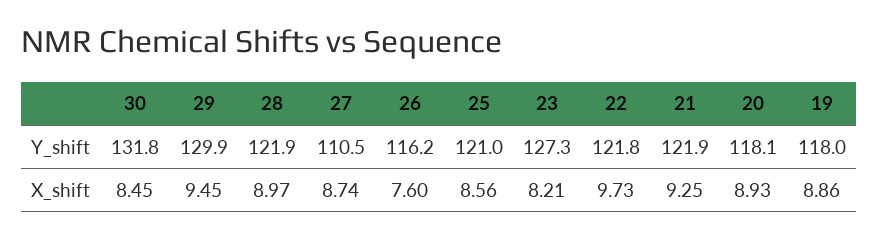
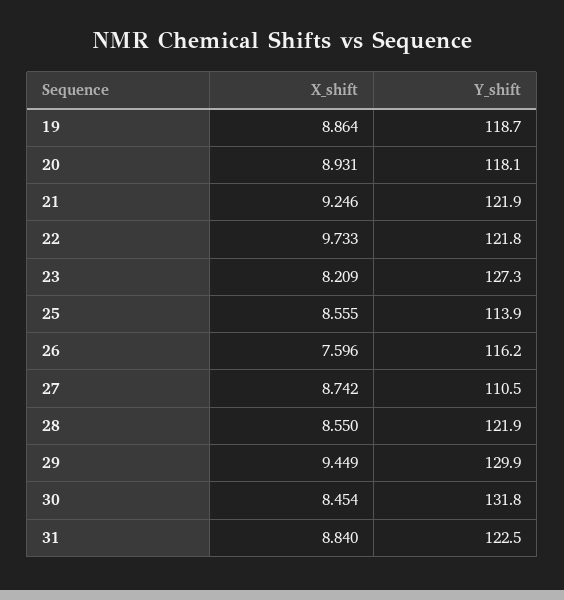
25, Y_shift: 121 -> 113.9
19, Y_shift: 118 -> 118.7
28, X_shift: 8.97 -> 8.55
31, X_shift: none -> 8.84
31, Y_shift: none -> 122.5

